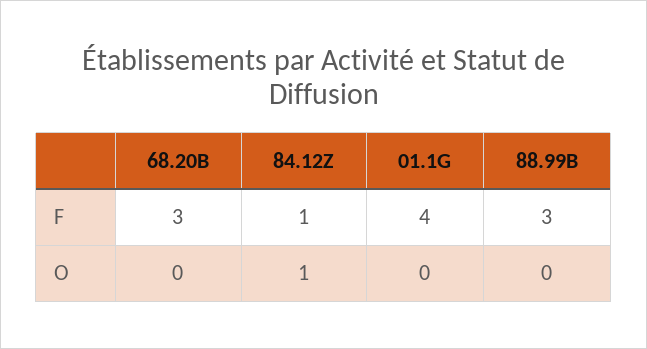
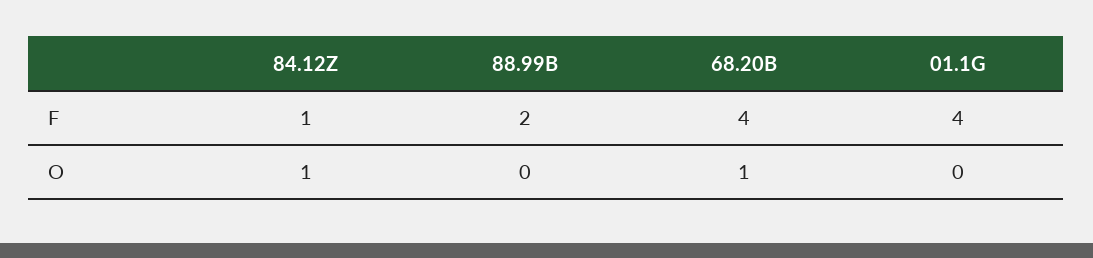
68.20B, F: 3 -> 4
88.99B, F: 3 -> 2
68.20B, O: 0 -> 1

